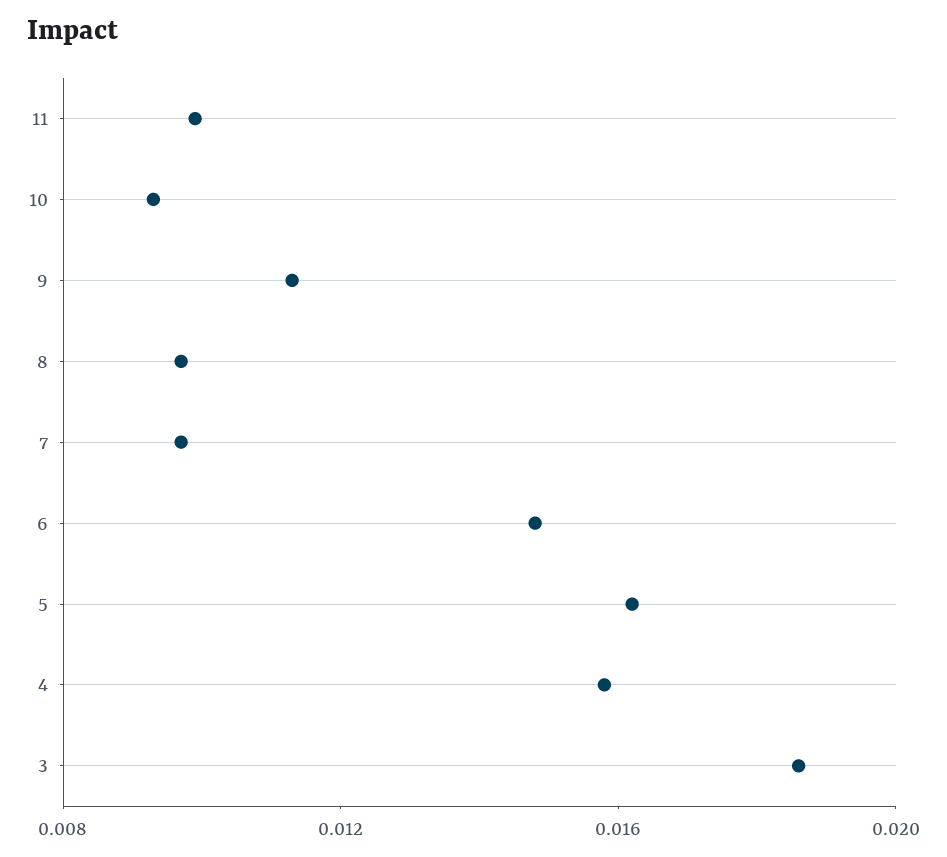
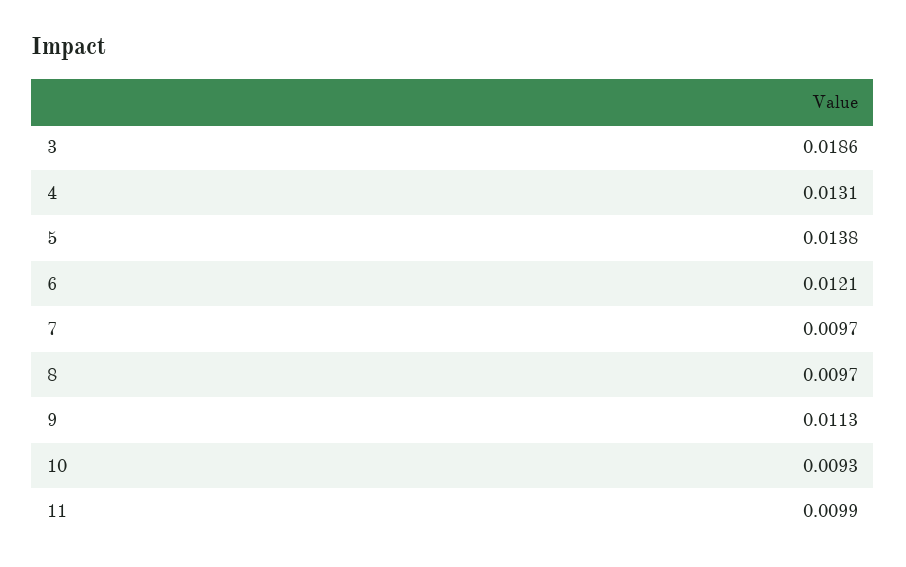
6: 0.015 -> 0.0121
5: 0.016 -> 0.0138
4: 0.016 -> 0.0131

